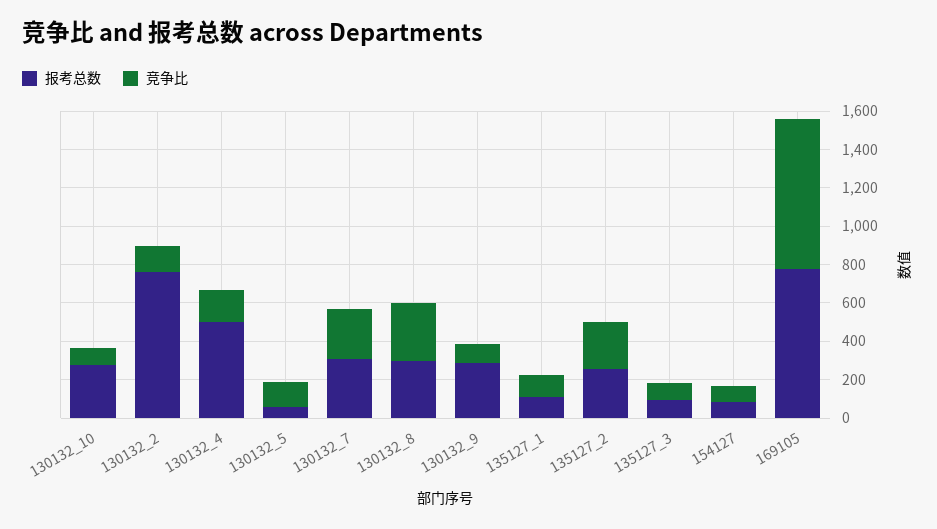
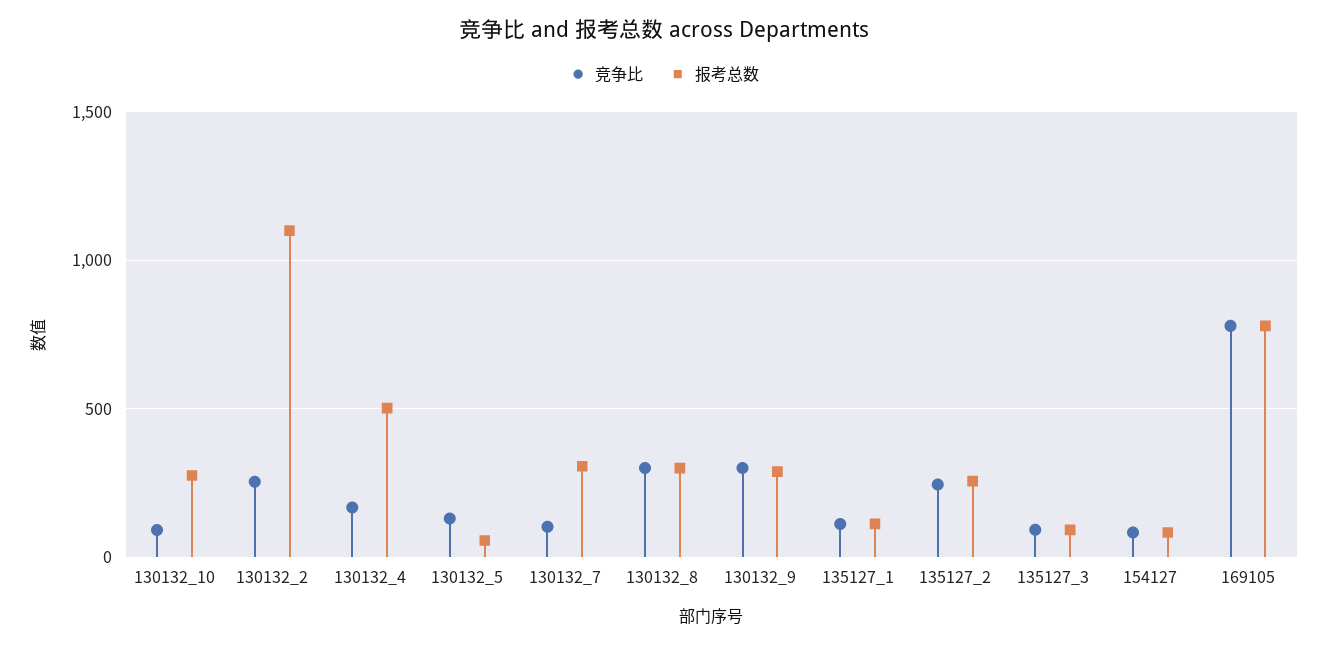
报考总数, 130132_2: 750 -> 1100
竞争比, 130132_2: 150 -> 250
竞争比, 130132_7: 250 -> 100
竞争比, 130132_9: 100 -> 300

